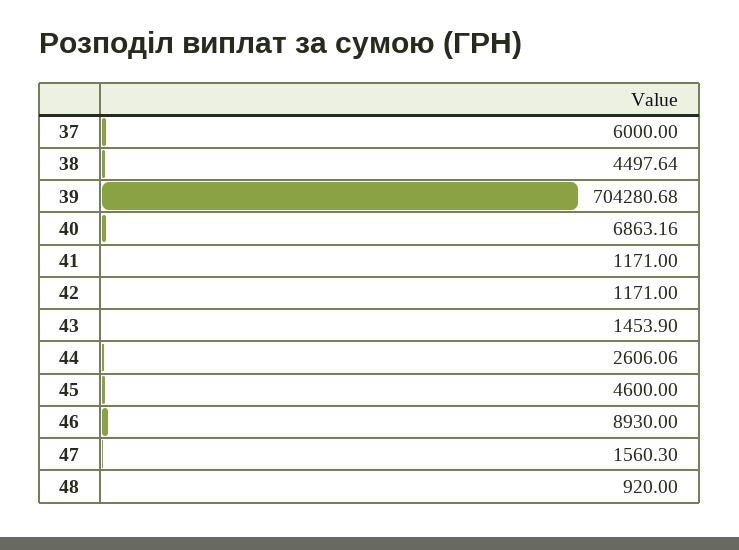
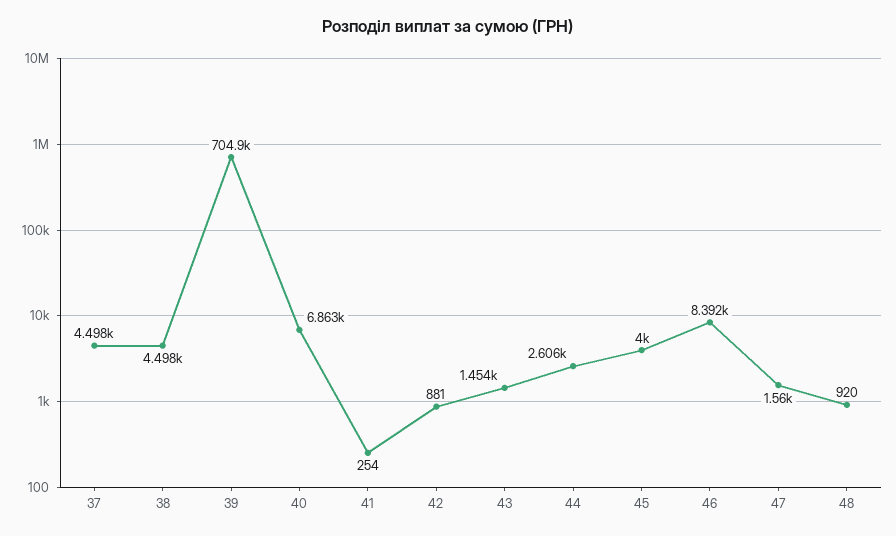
37: 6000 -> 4498
39: 704280.68 -> 704900
41: 1171 -> 254
42: 1171 -> 881
45: 4600 -> 4000
46: 8930 -> 8392

